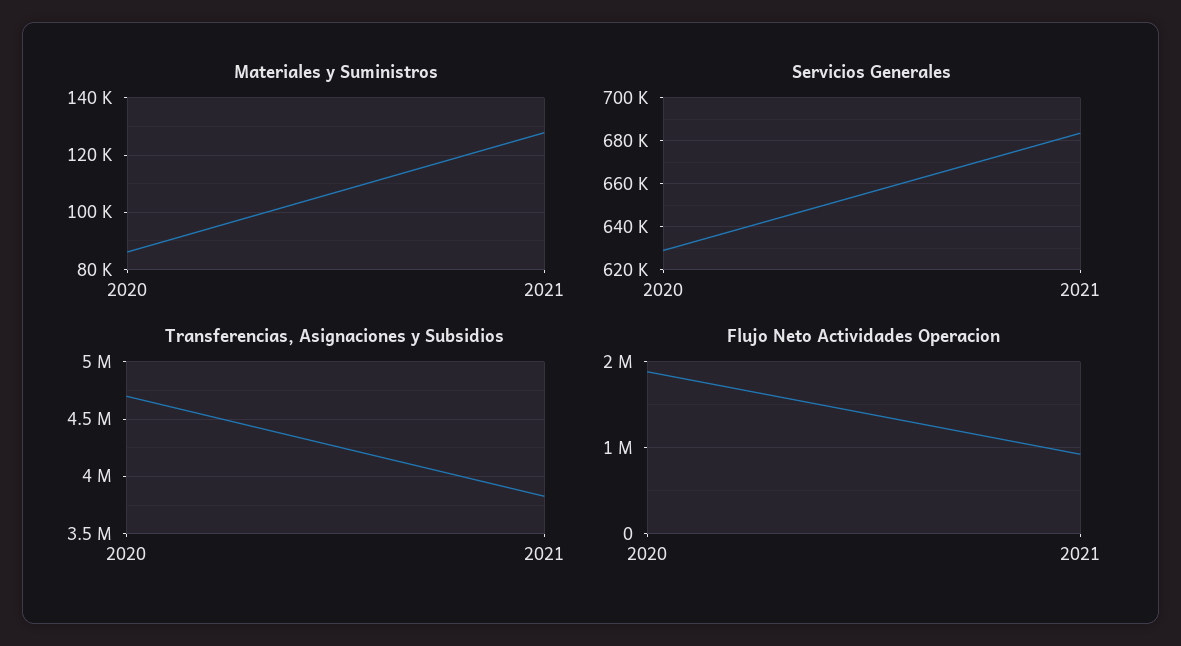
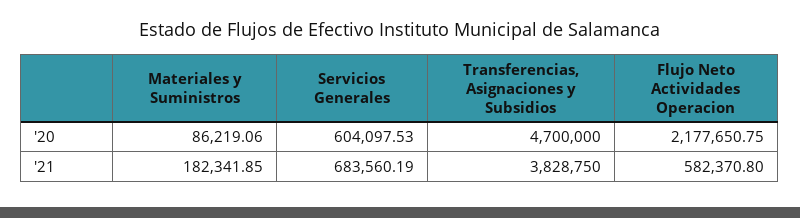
Materiales y Suministros, 2021: 127500 -> 182341.85
Servicios Generales, 2020: 630000 -> 604097.53
Flujo Neto Actividades Operacion, 2020: 1900000 -> 2177650.75
Flujo Neto Actividades Operacion, 2021: 900000 -> 582370.8

